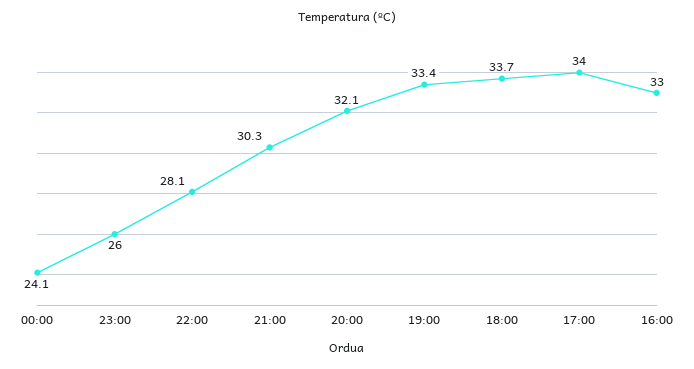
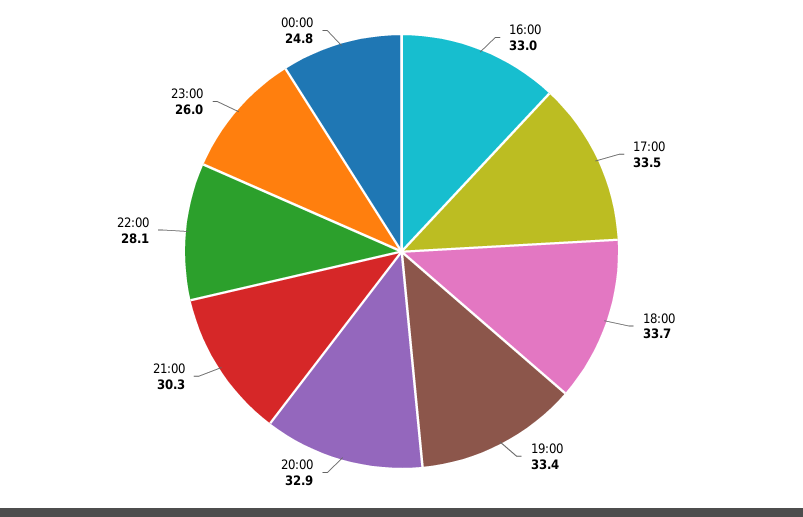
00:00: 24.1 -> 24.8
20:00: 32.1 -> 32.9
17:00: 34 -> 33.5

